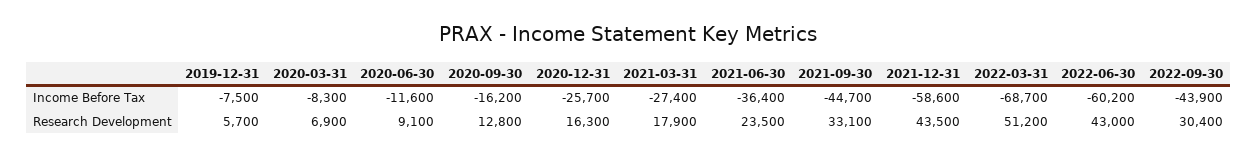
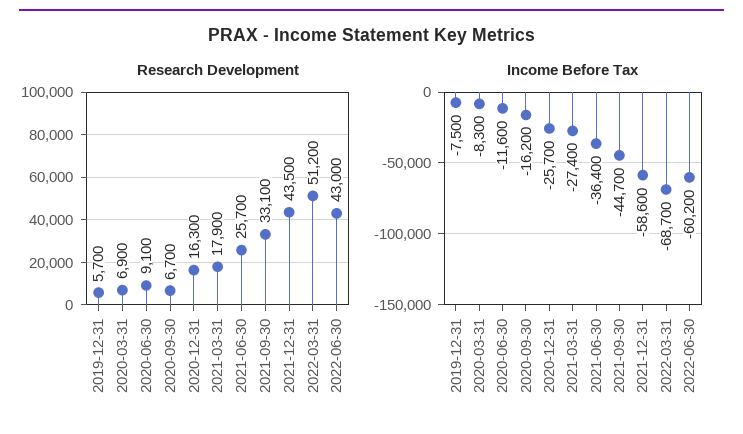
Income Before Tax, 2022-09-30: -43900 -> none
Research Development, 2020-09-30: 12800 -> 6700
Research Development, 2021-06-30: 23500 -> 25700
Research Development, 2022-09-30: 30400 -> none

